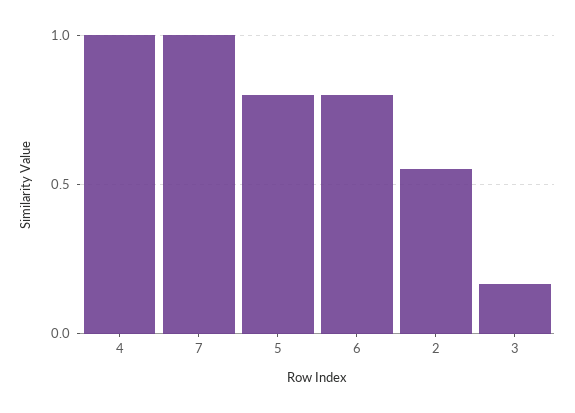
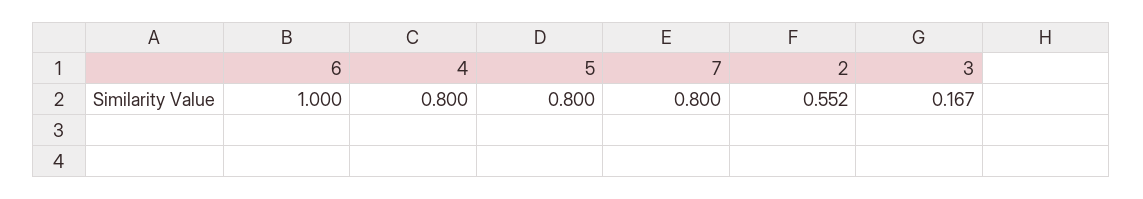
4: 1 -> 0.8
7: 1 -> 0.8
6: 0.8 -> 1

